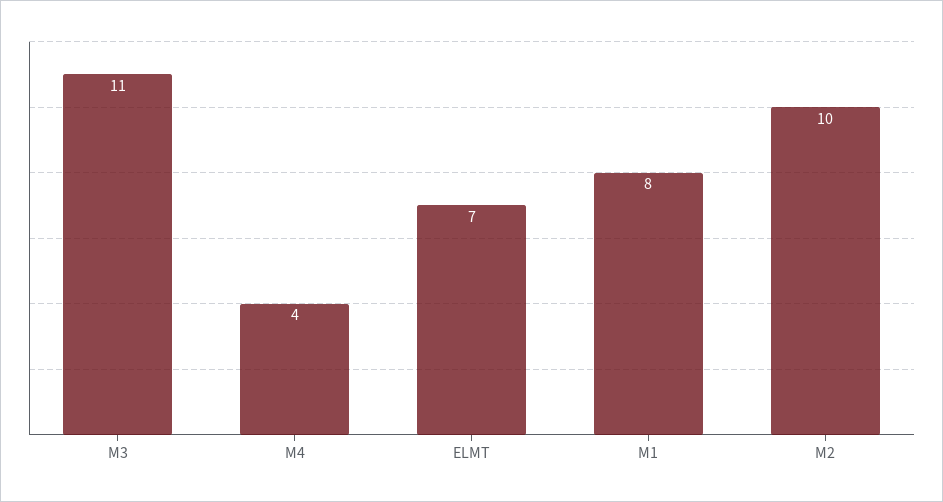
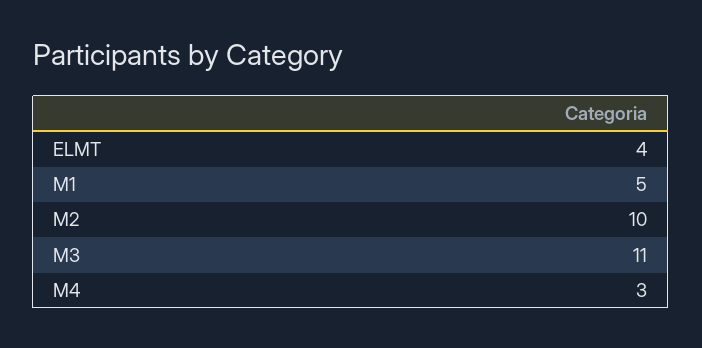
M4: 4 -> 3
ELMT: 7 -> 4
M1: 8 -> 5

